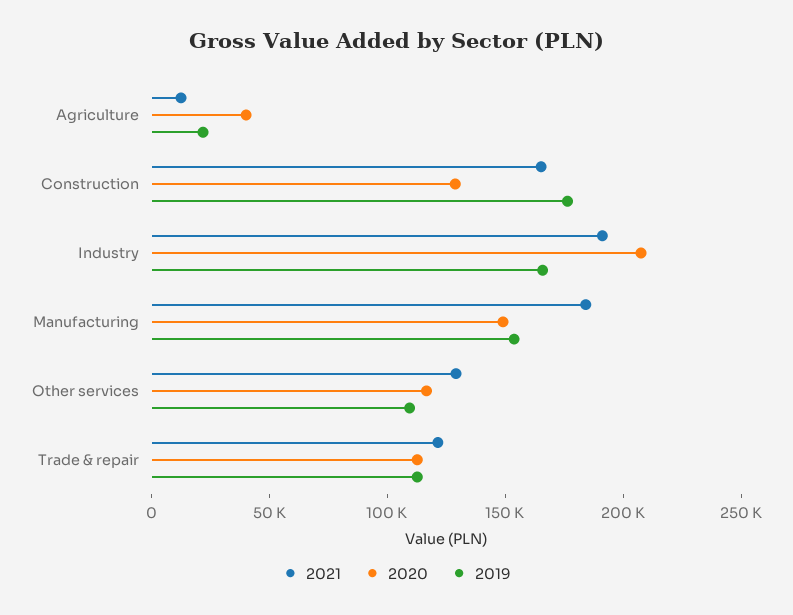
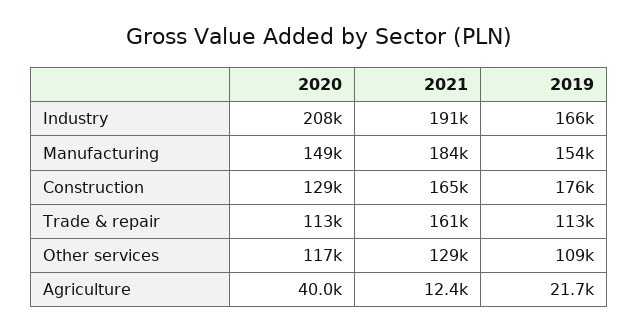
2021, Trade & repair: 120000 -> 161000

